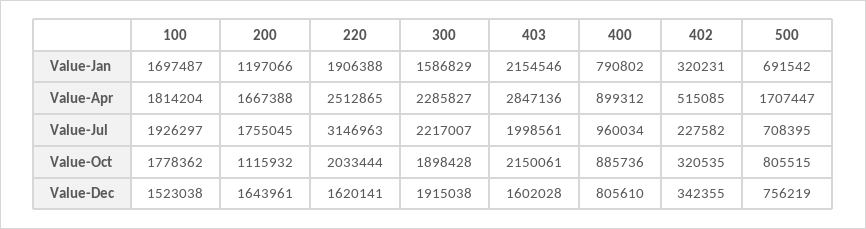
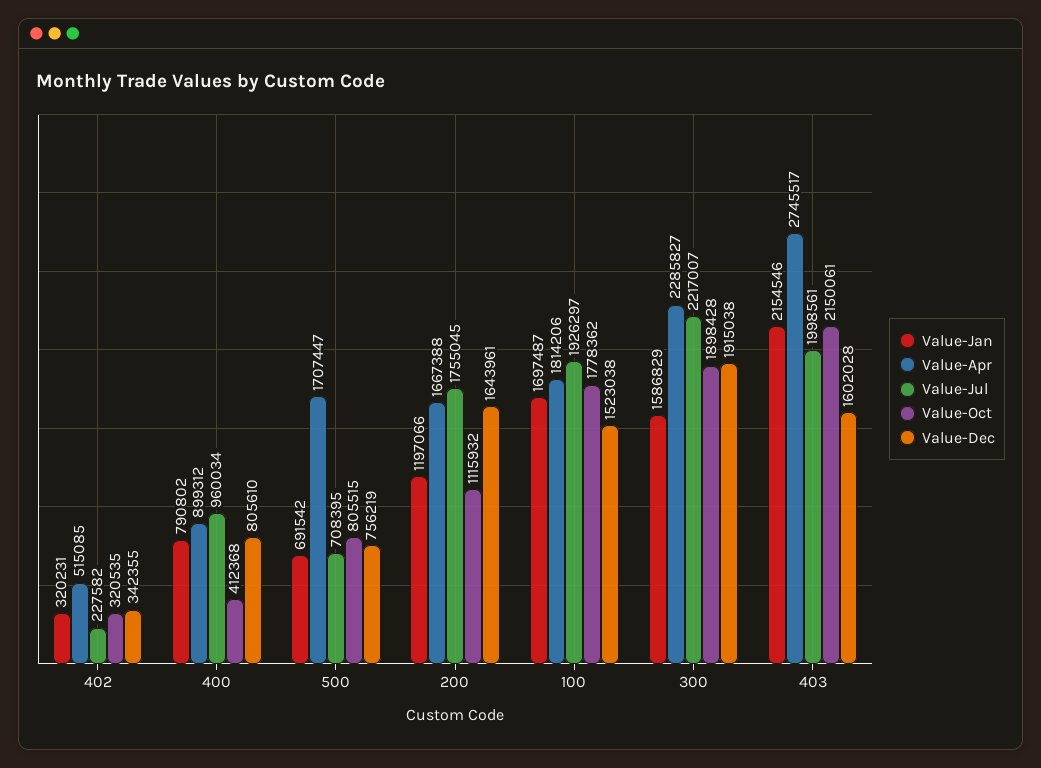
Value-Jan, 220: 1906388 -> none
Value-Apr, 100: 1814204 -> 1814206
Value-Apr, 220: 2512865 -> none
Value-Apr, 403: 2847136 -> 2745517
Value-Jul, 220: 3146963 -> none
Value-Oct, 220: 2033444 -> none
Value-Oct, 400: 885736 -> 412368
Value-Dec, 220: 1620141 -> none

